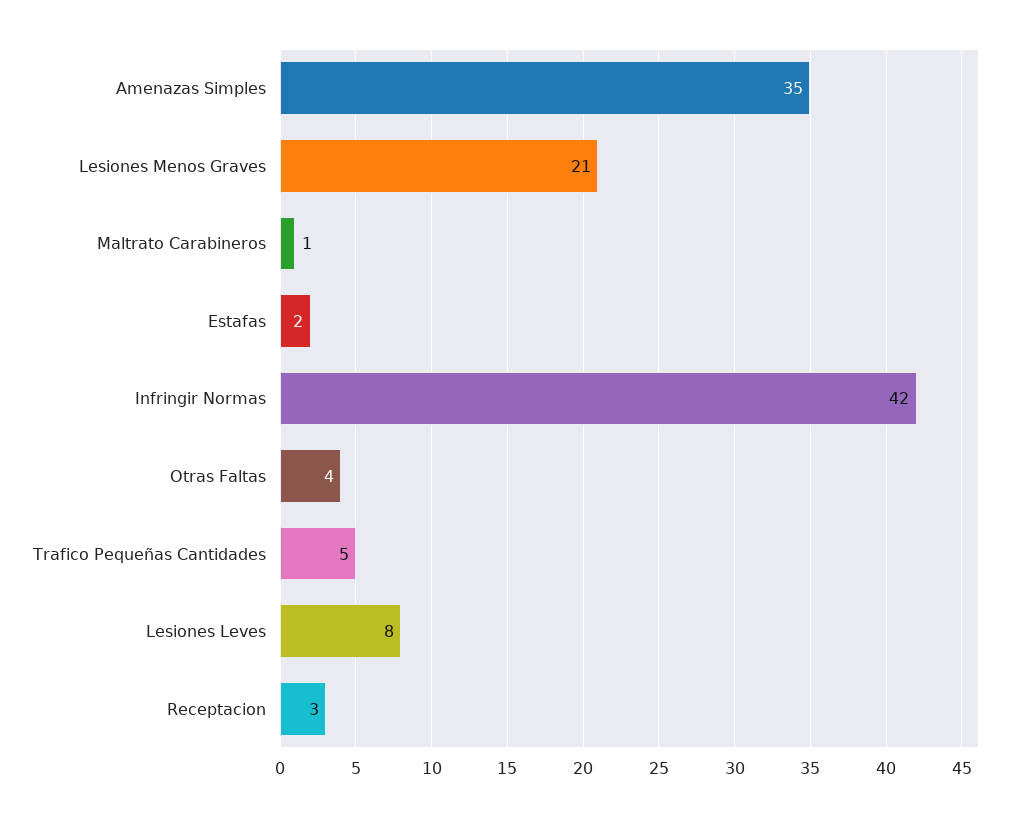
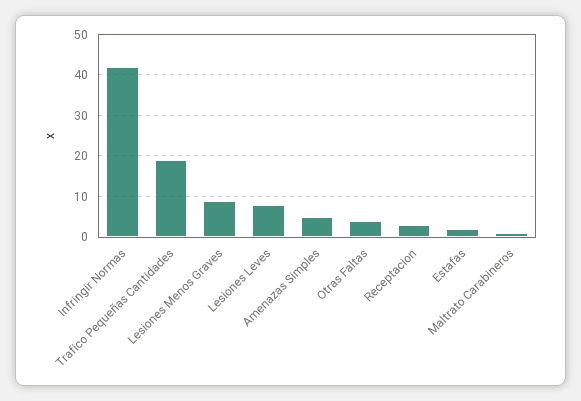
Amenazas Simples: 35 -> 5
Lesiones Menos Graves: 21 -> 10
Trafico Pequeñas Cantidades: 5 -> 20

